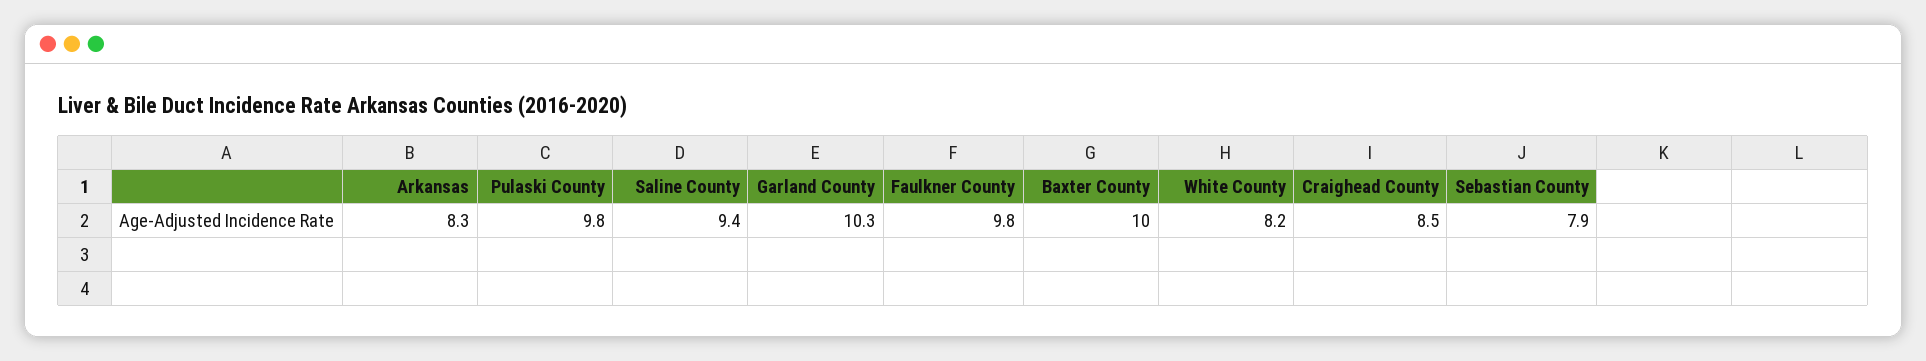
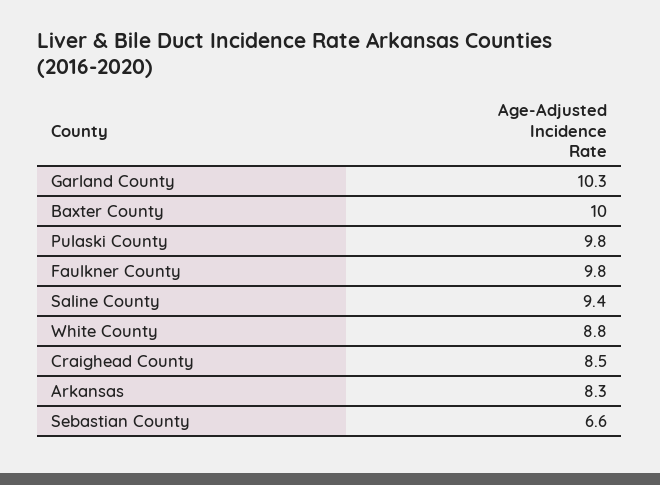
White County: 8.2 -> 8.8
Sebastian County: 7.9 -> 6.6

